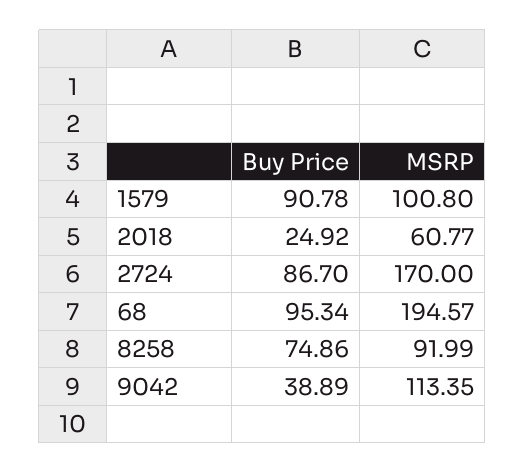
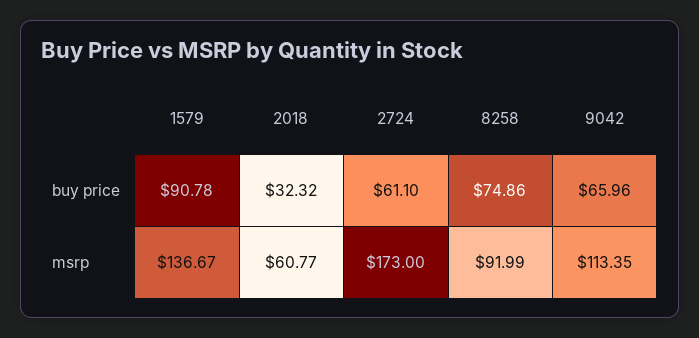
MSRP, 1579: 100.8 -> 136.67
Buy Price, 2018: 24.92 -> 32.32
Buy Price, 2724: 86.7 -> 61.1
MSRP, 2724: 170 -> 173
Buy Price, 68: 95.34 -> none
MSRP, 68: 194.57 -> none
Buy Price, 9042: 38.89 -> 65.96

